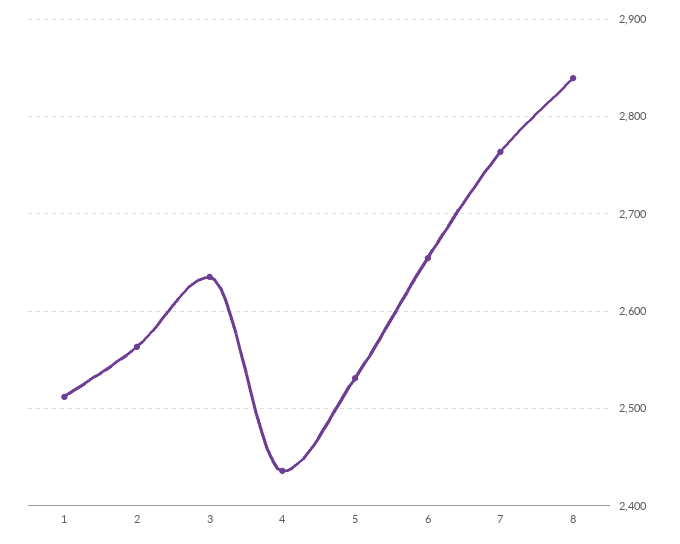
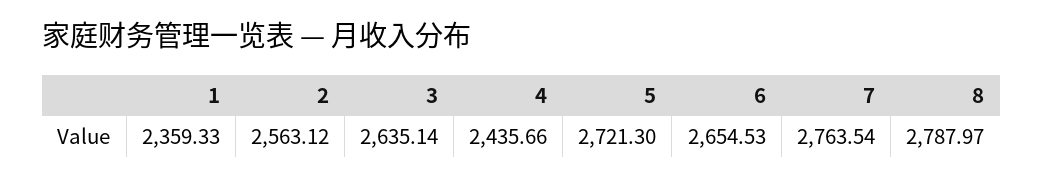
1: 2510 -> 2359.33
5: 2530 -> 2721.3
8: 2840 -> 2787.97

